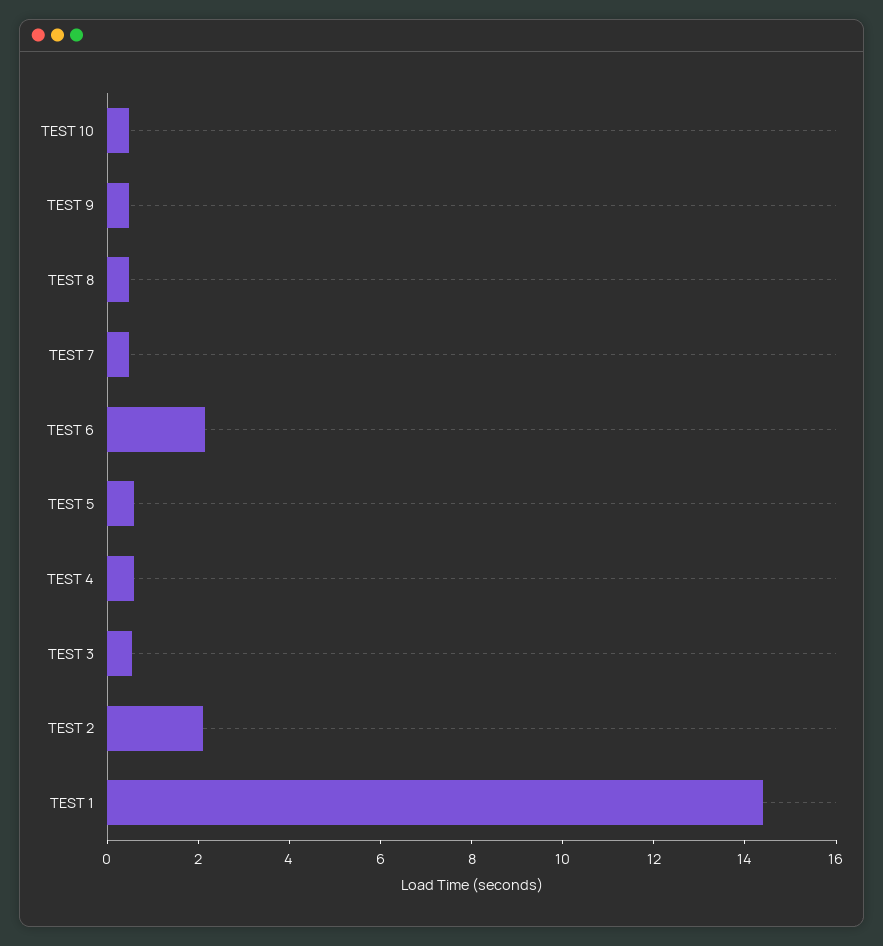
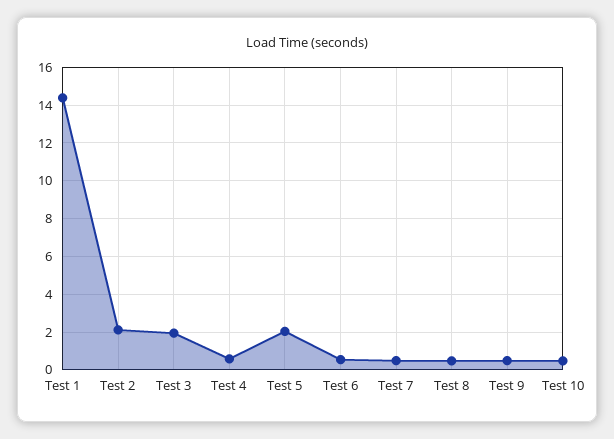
TEST 6: 2 -> 0.5
TEST 5: 0.5 -> 2
TEST 3: 0.5 -> 2

